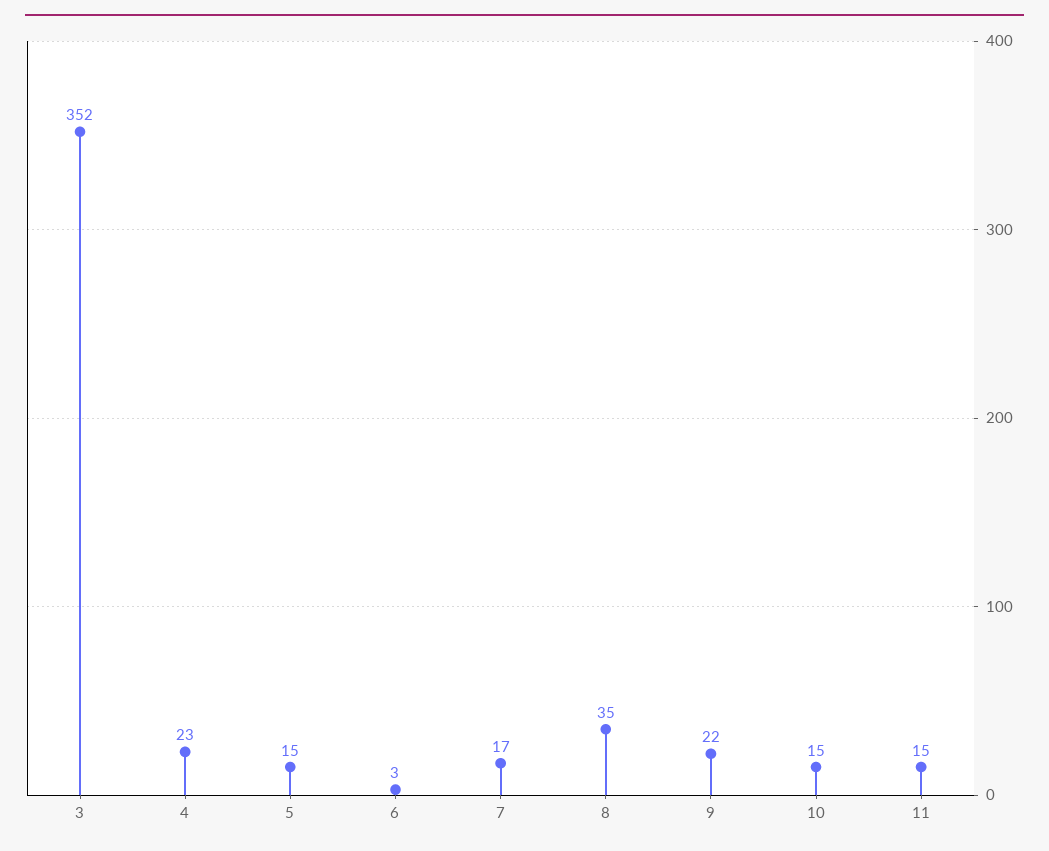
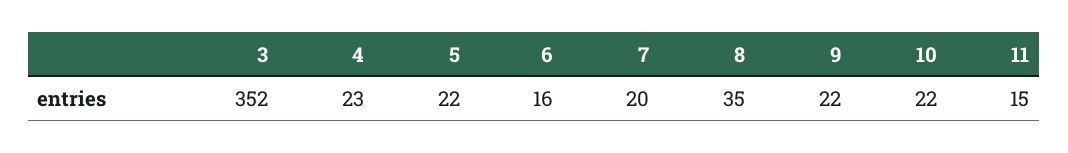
5: 15 -> 22
6: 3 -> 16
7: 17 -> 20
10: 15 -> 22

